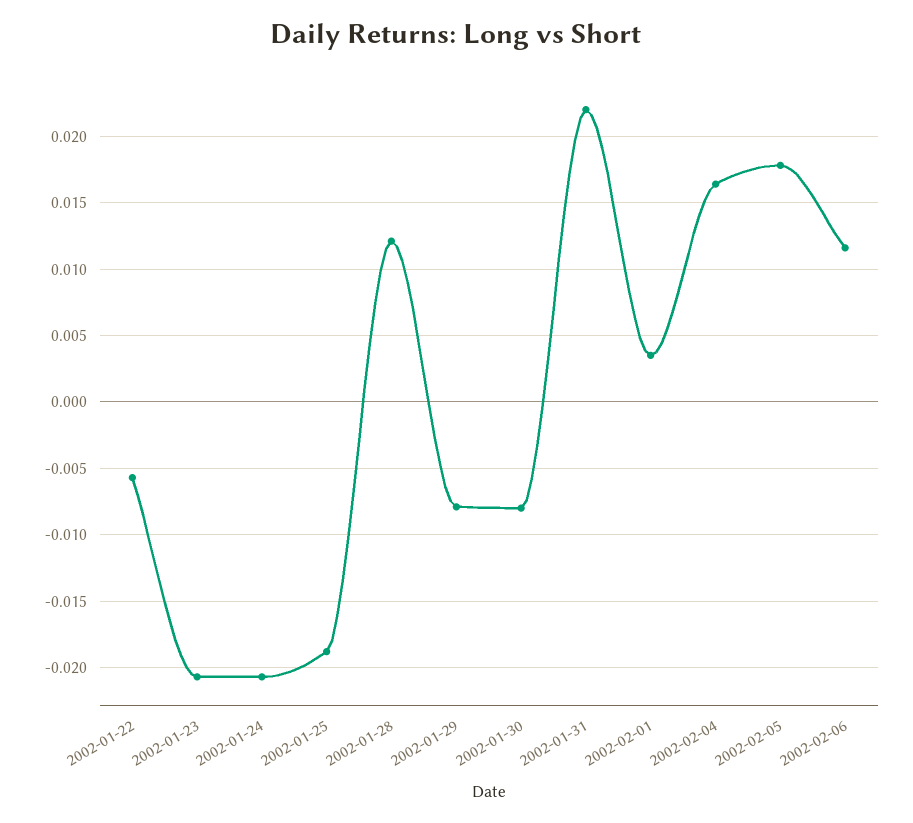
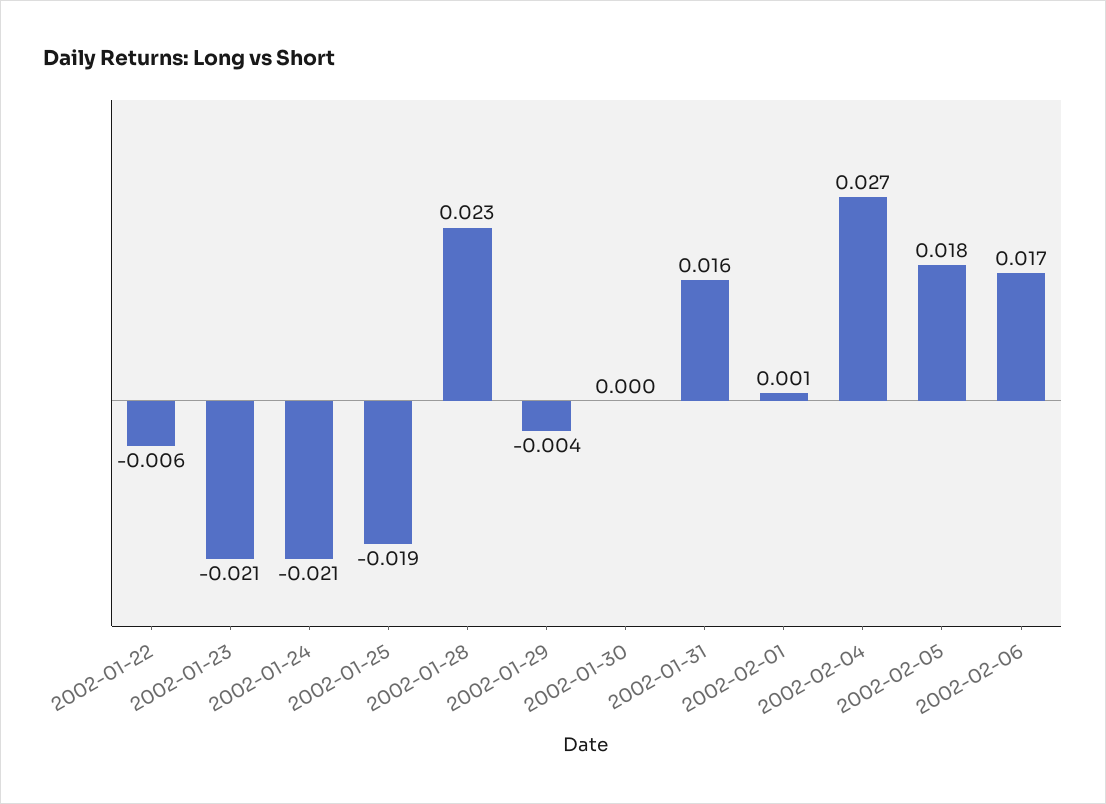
2002-01-28: 0.012 -> 0.023
2002-01-29: -0.008 -> -0.004
2002-01-30: -0.008 -> 0
2002-01-31: 0.022 -> 0.016
2002-02-01: 0.0035 -> 0.001
2002-02-04: 0.0165 -> 0.027
2002-02-06: 0.0115 -> 0.017

